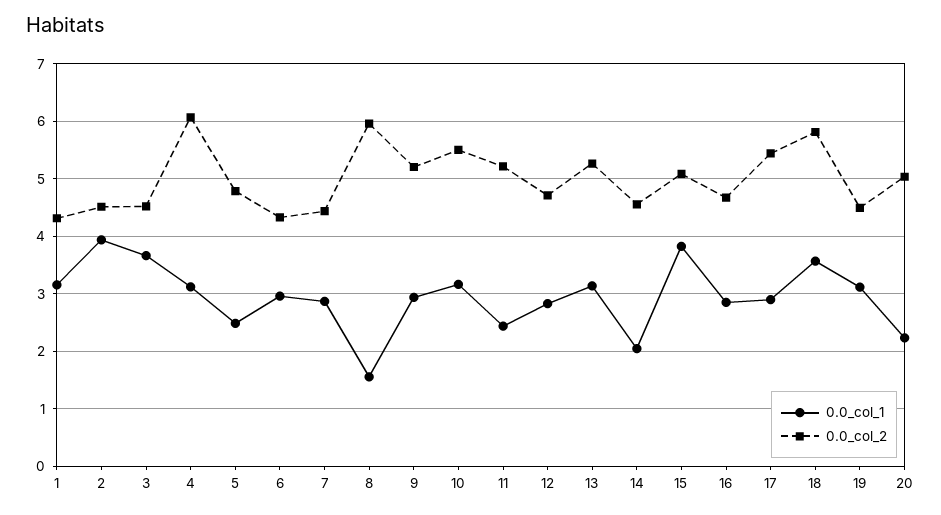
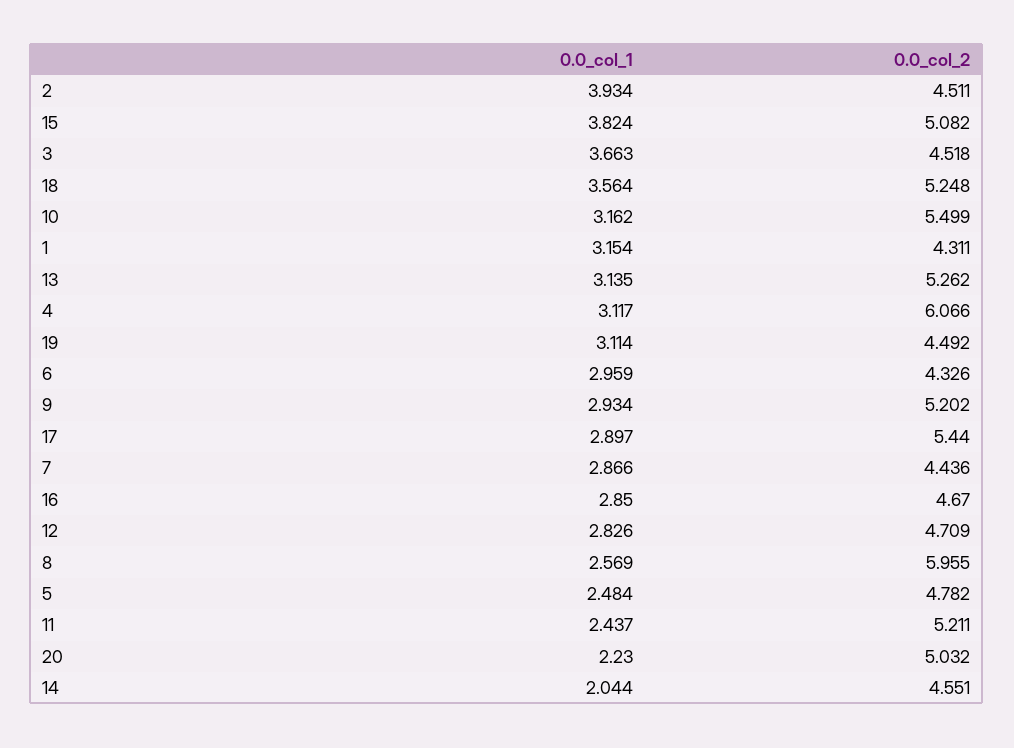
0.0_col_1, 8: 1.6 -> 2.569
0.0_col_2, 18: 5.8 -> 5.248

